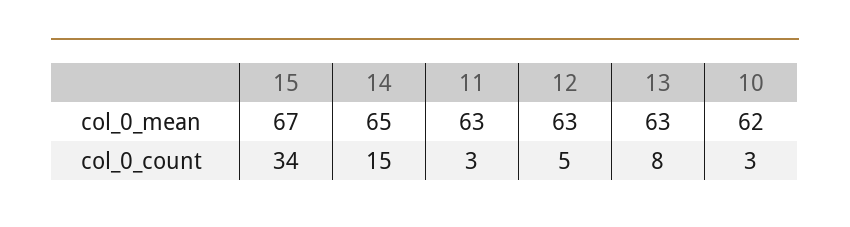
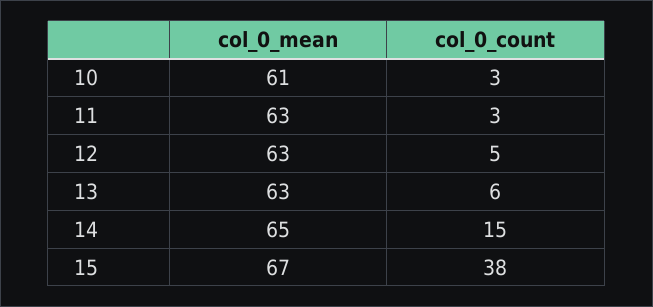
10, col_0_mean: 62 -> 61
15, col_0_count: 34 -> 38
13, col_0_count: 8 -> 6

